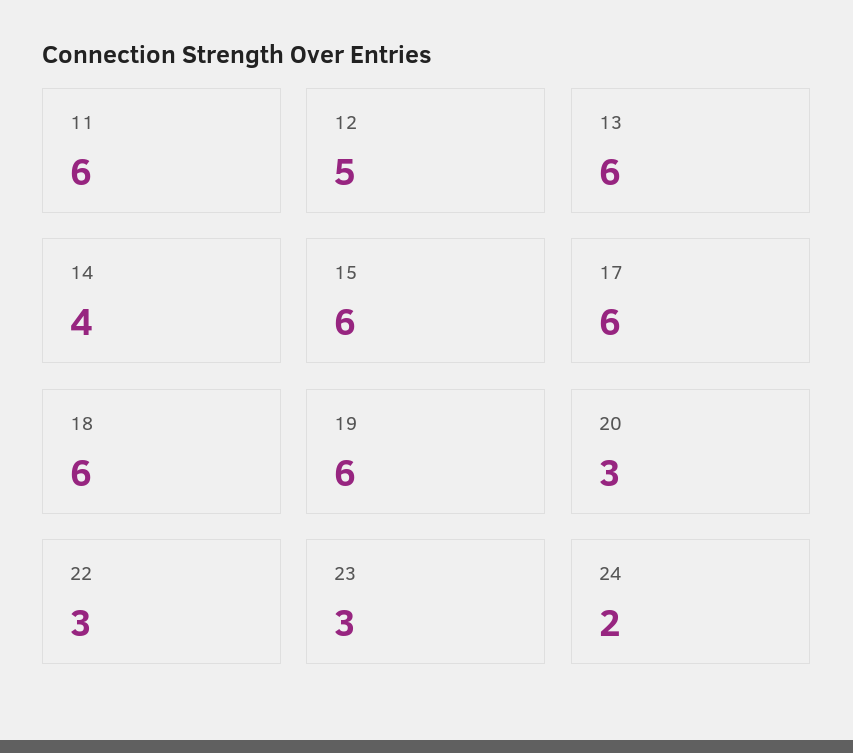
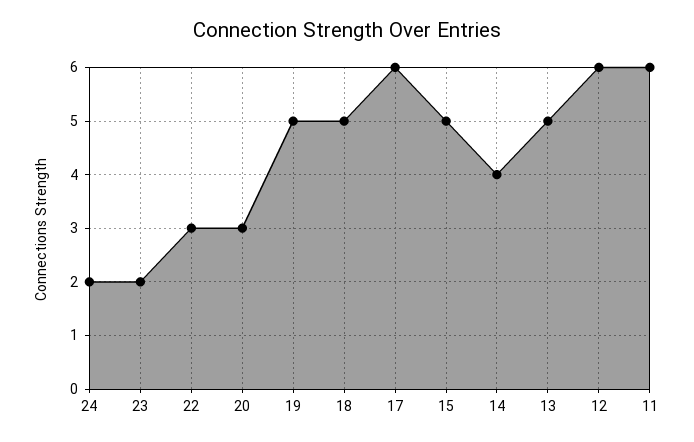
12: 5 -> 6
13: 6 -> 5
15: 6 -> 5
18: 6 -> 5
19: 6 -> 5
23: 3 -> 2

